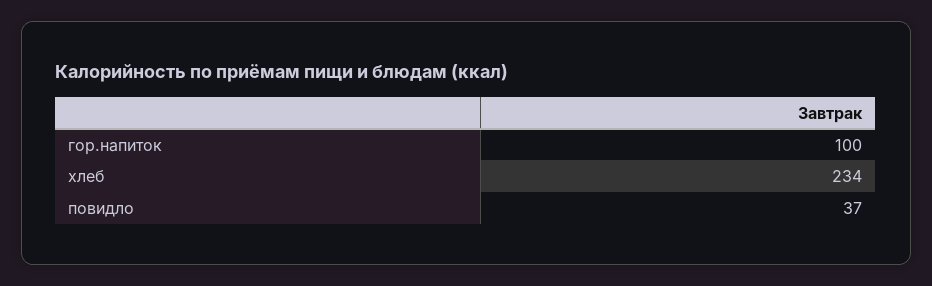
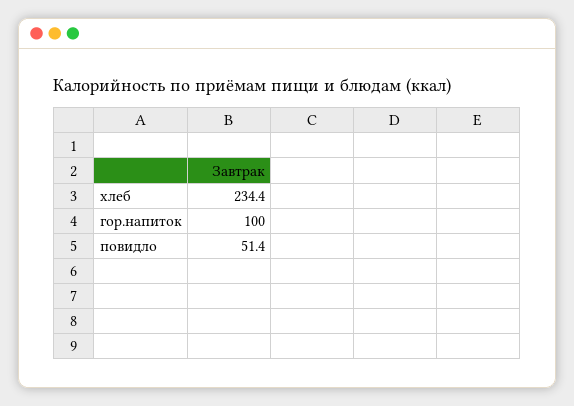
повидло: 37 -> 51.4

